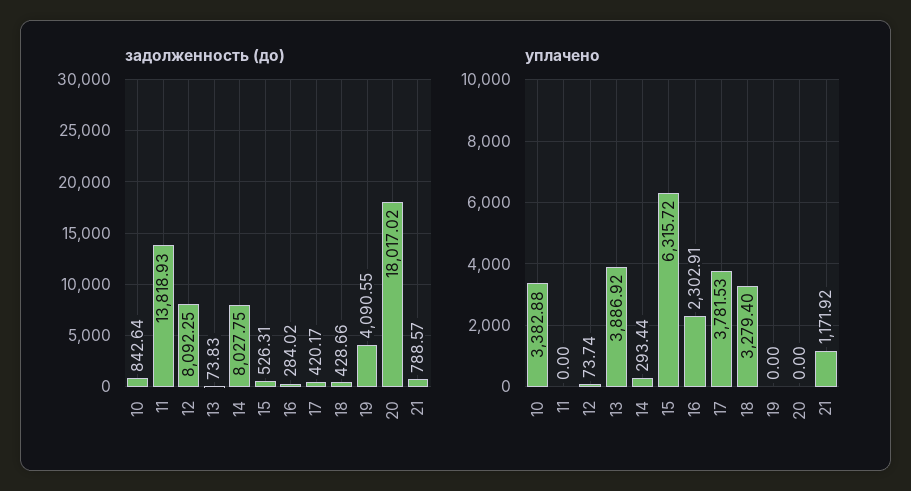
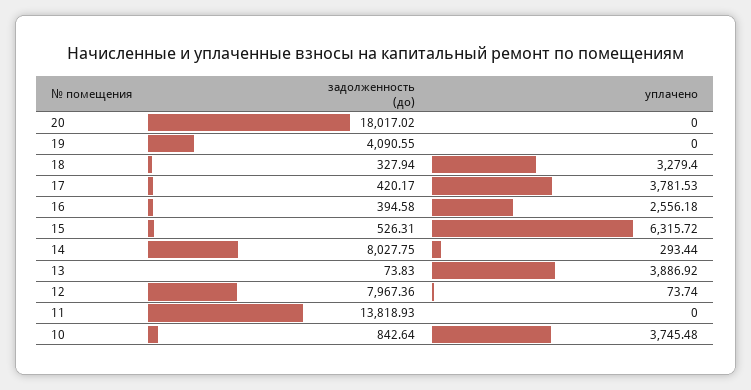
задолженность (до), 12: 8092.25 -> 7967.36
задолженность (до), 16: 284.02 -> 394.58
задолженность (до), 18: 428.66 -> 327.94
задолженность (до), 21: 788.57 -> none
уплачено, 10: 3382.88 -> 3745.48
уплачено, 16: 2302.91 -> 2556.18
уплачено, 21: 1171.92 -> none

